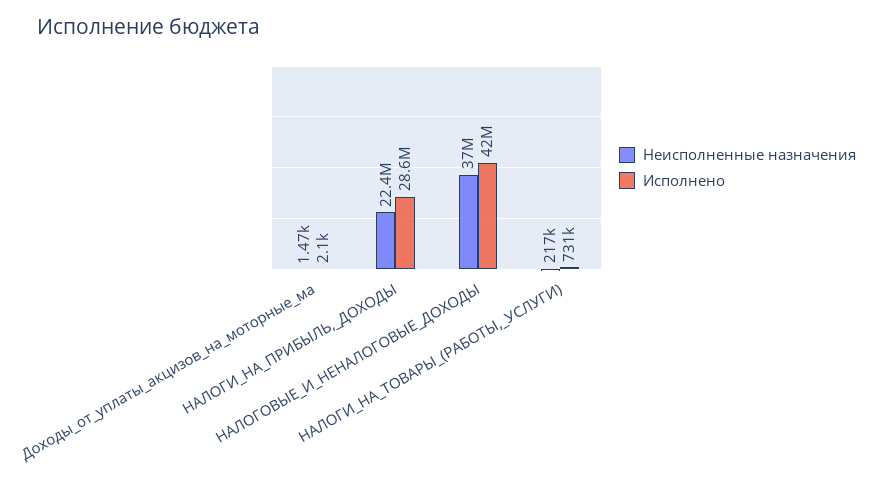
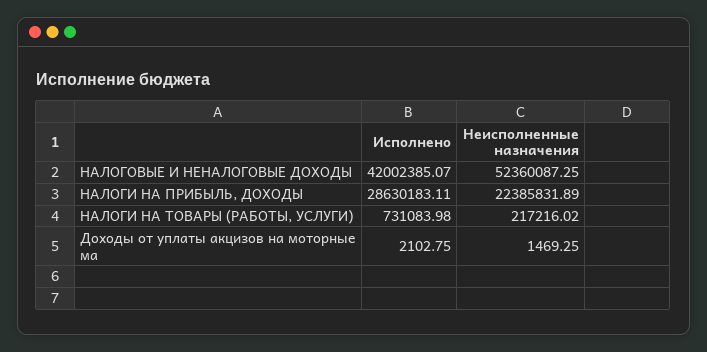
Неисполненные назначения, НАЛОГОВЫЕ_И_НЕНАЛОГОВЫЕ_ДОХОДЫ: 37000000 -> 52360087.25

